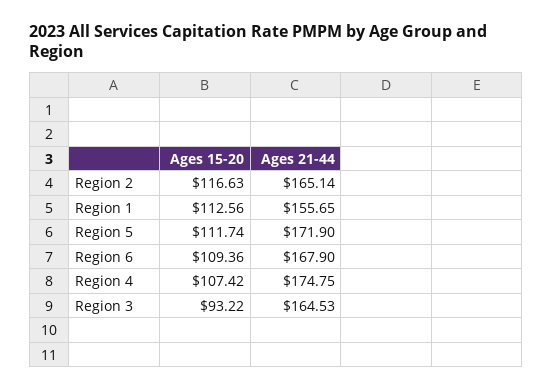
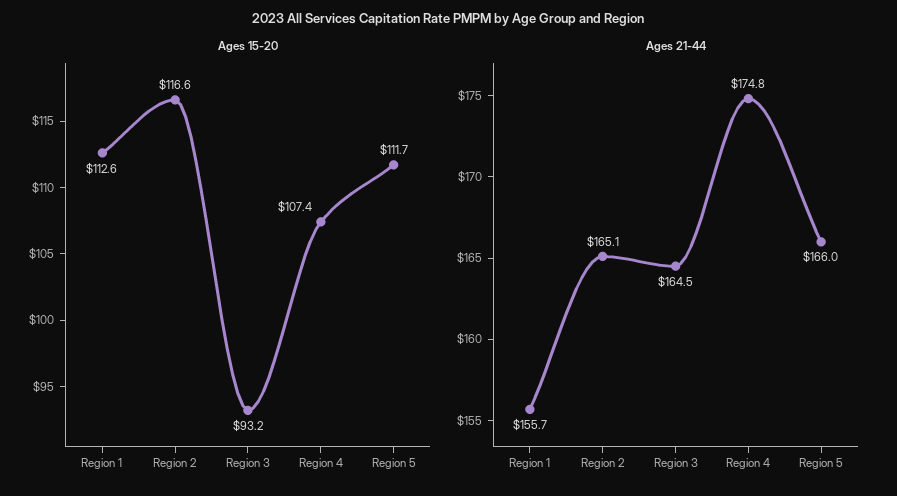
Ages 21-44, Region 5: 171.9 -> 166
Ages 15-20, Region 6: 109.36 -> none
Ages 21-44, Region 6: 167.9 -> none

